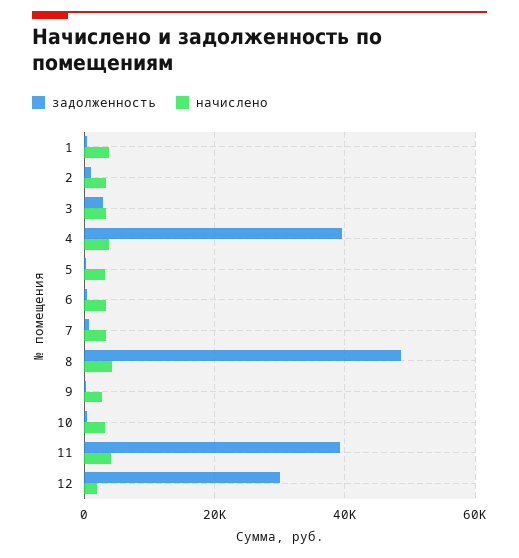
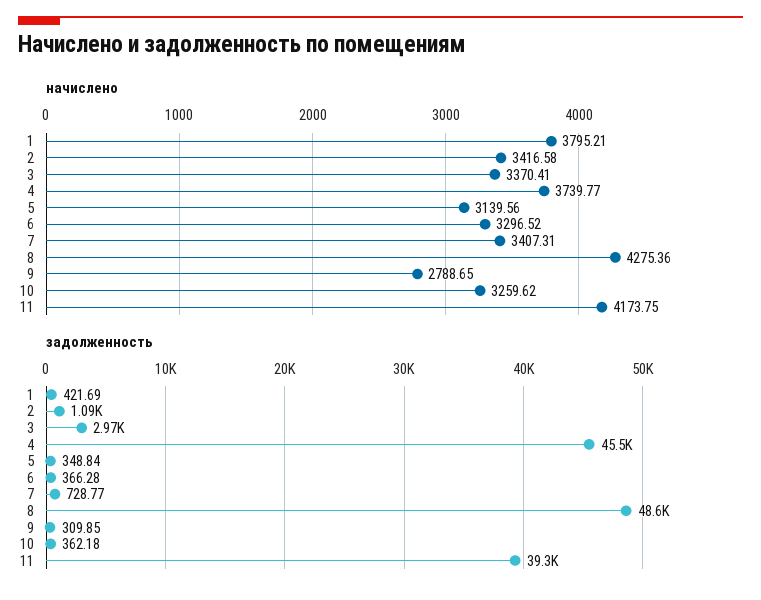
задолженность, 4: 40000 -> 45500
задолженность, 12: 30000 -> none
начислено, 12: 2000 -> none

